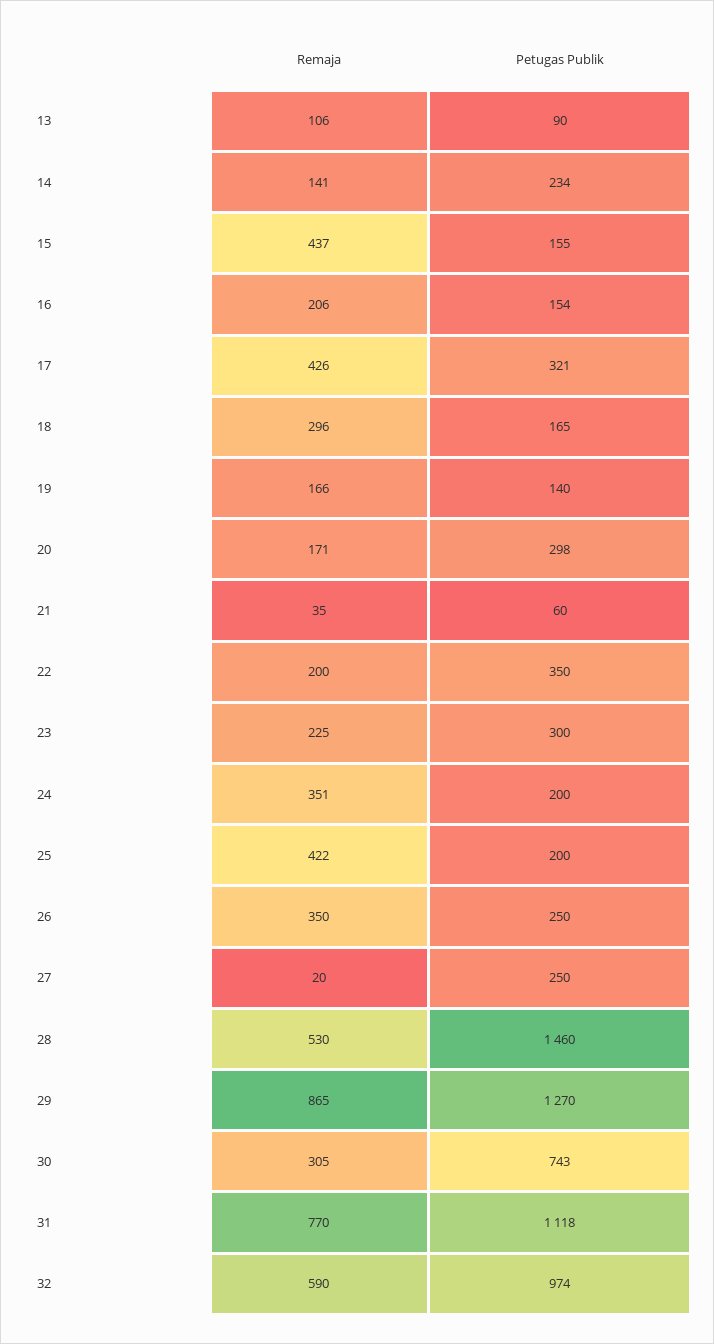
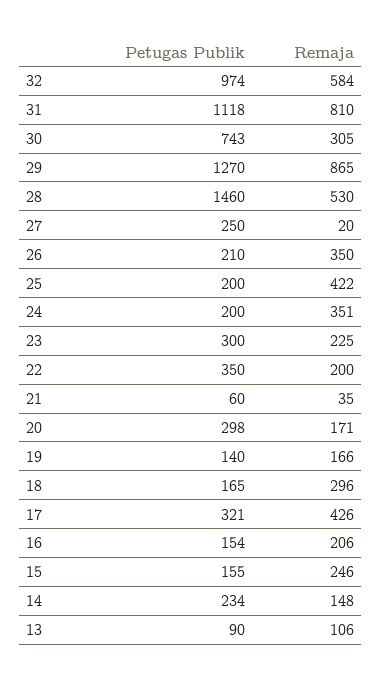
Remaja, 14: 141 -> 148
Remaja, 15: 437 -> 246
Petugas Publik, 26: 250 -> 210
Remaja, 31: 770 -> 810
Remaja, 32: 590 -> 584

